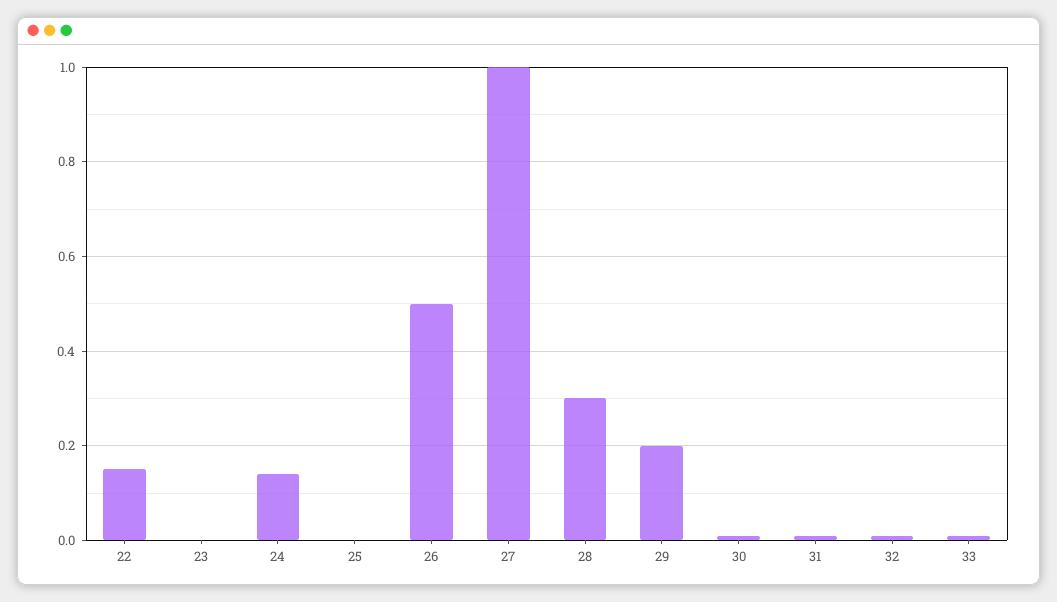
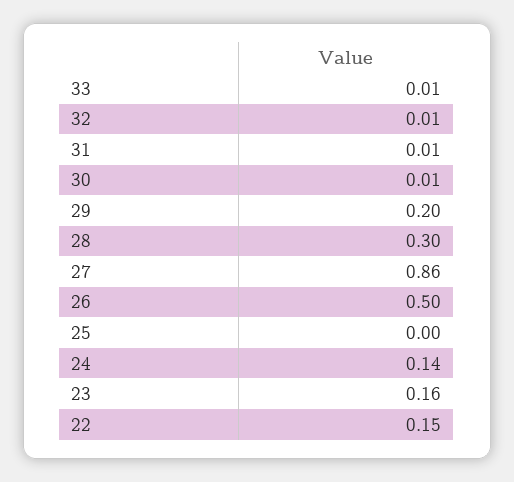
23: 0 -> 0.16
27: 1 -> 0.86

